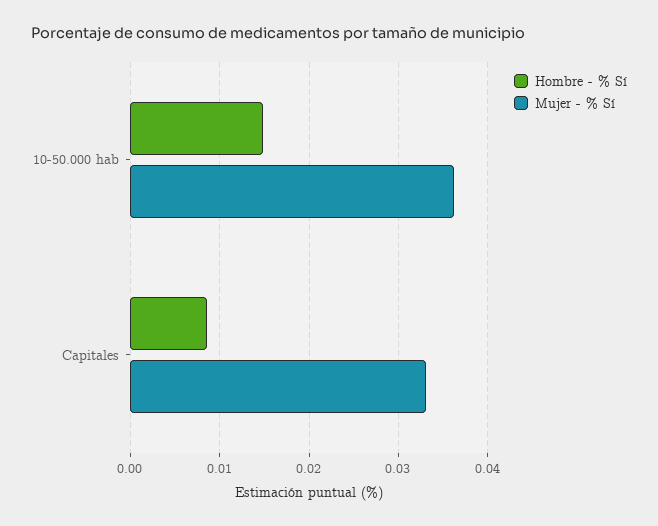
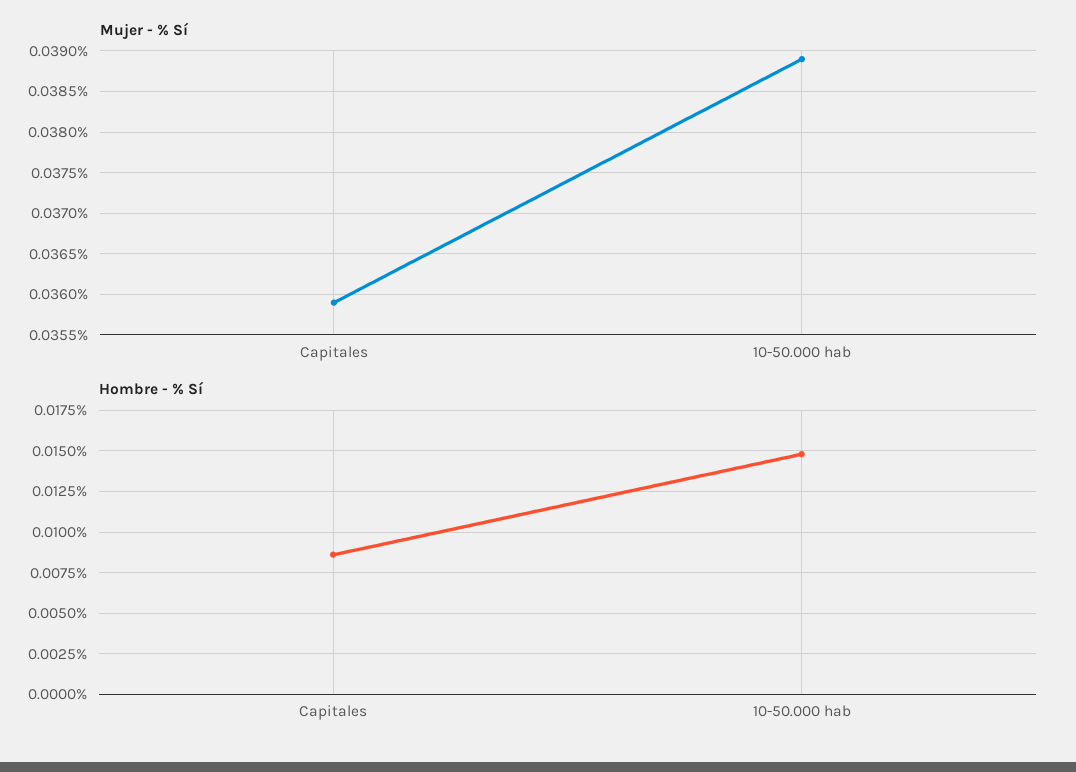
Mujer - % Sí, 10-50.000 hab: 0.036 -> 0.0389
Mujer - % Sí, Capitales: 0.033 -> 0.0359

